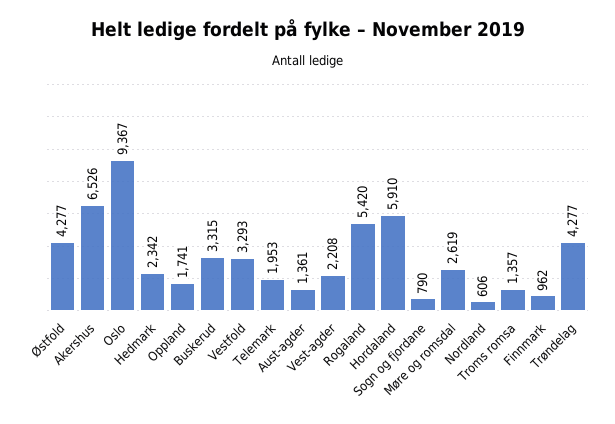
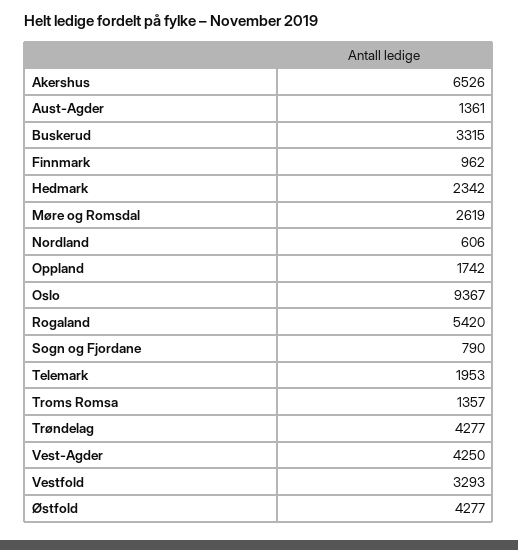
Oppland: 1741 -> 1742
Vest-agder: 2208 -> 4250
Hordaland: 5910 -> none

